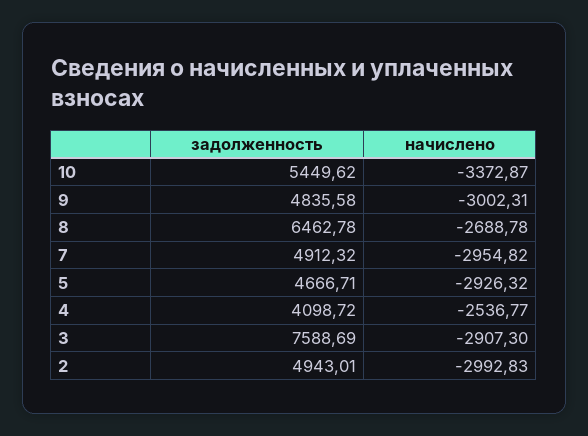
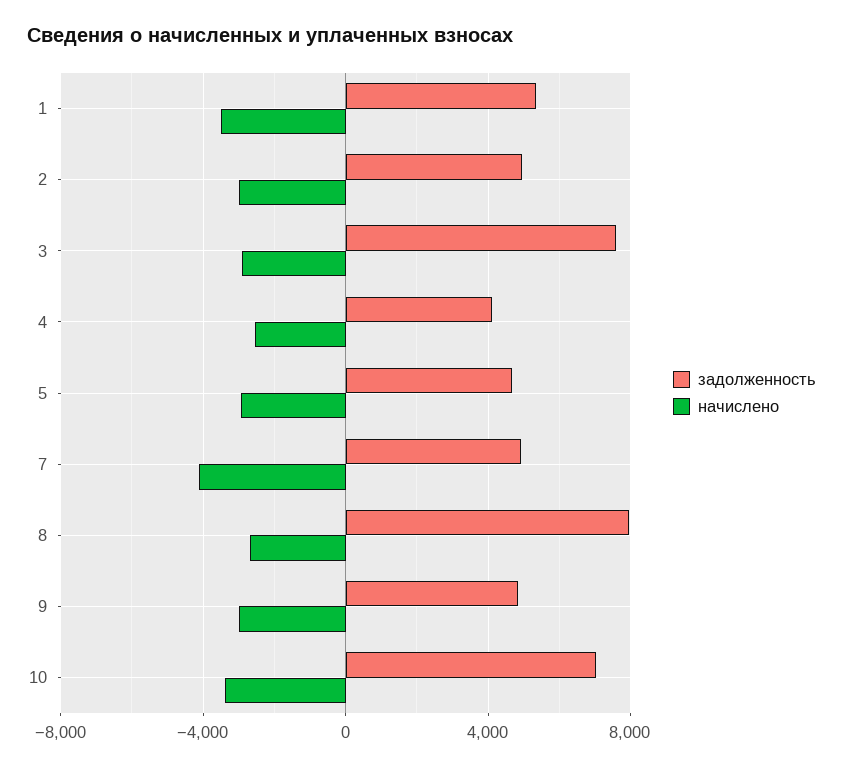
задолженность, 10: 5449.62 -> 7000
задолженность, 8: 6462.78 -> 8000
начислено, 7: -2954.82 -> -4000
задолженность, 1: none -> 5500
начислено, 1: none -> -3500

